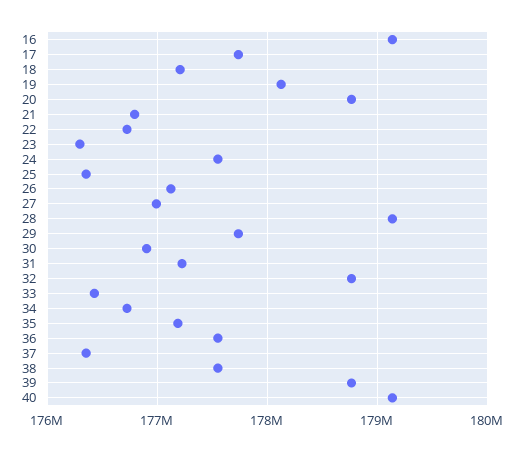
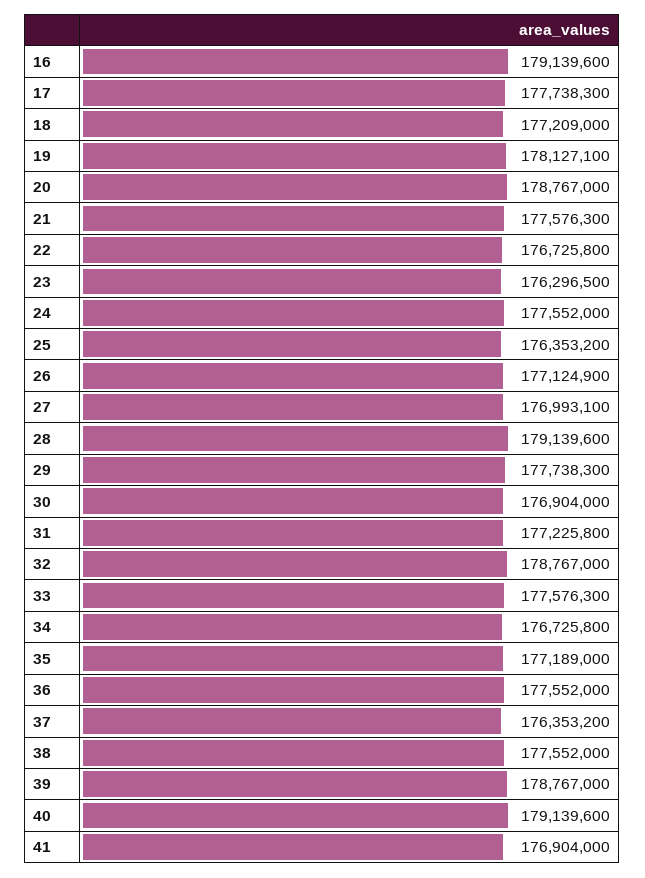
21: 176800000 -> 177576300
33: 176400000 -> 177576300
41: none -> 176904000

